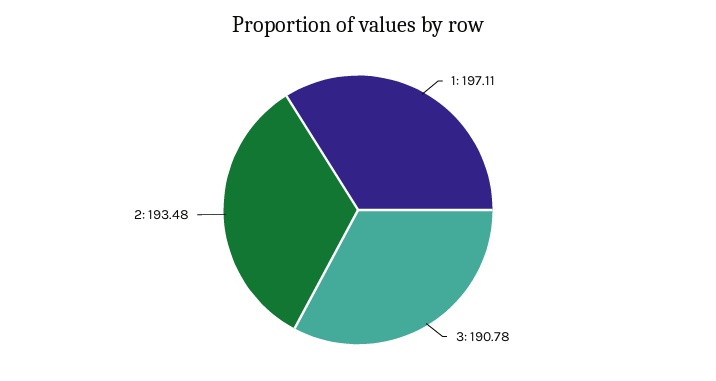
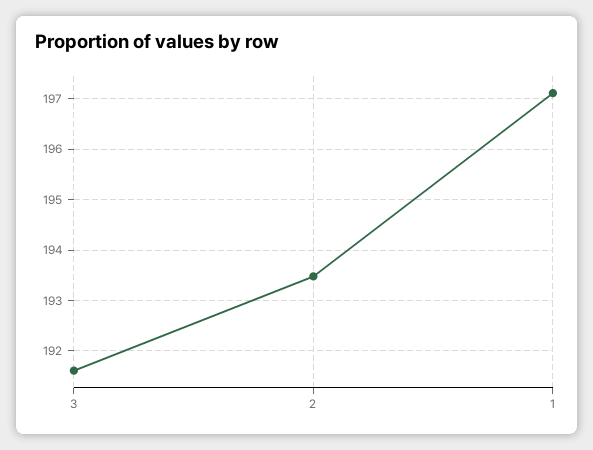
3: 190.78 -> 191.6

